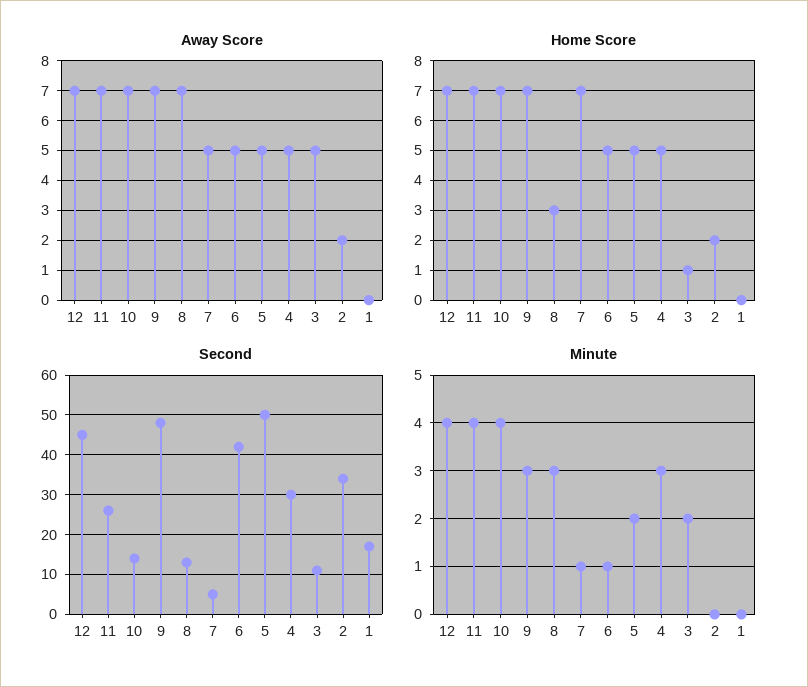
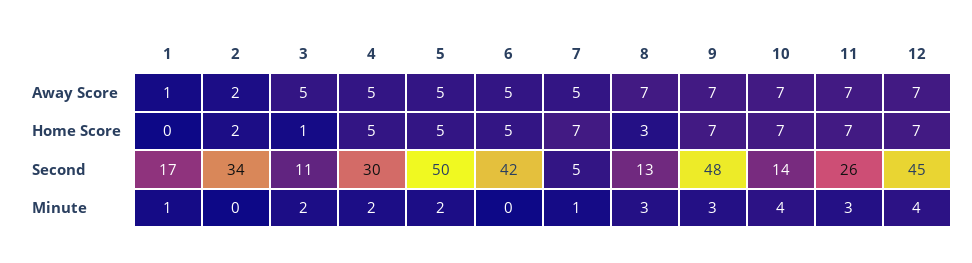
Away Score, 1: 0 -> 1
Minute, 11: 4 -> 3
Minute, 6: 1 -> 0
Minute, 4: 3 -> 2
Minute, 1: 0 -> 1

